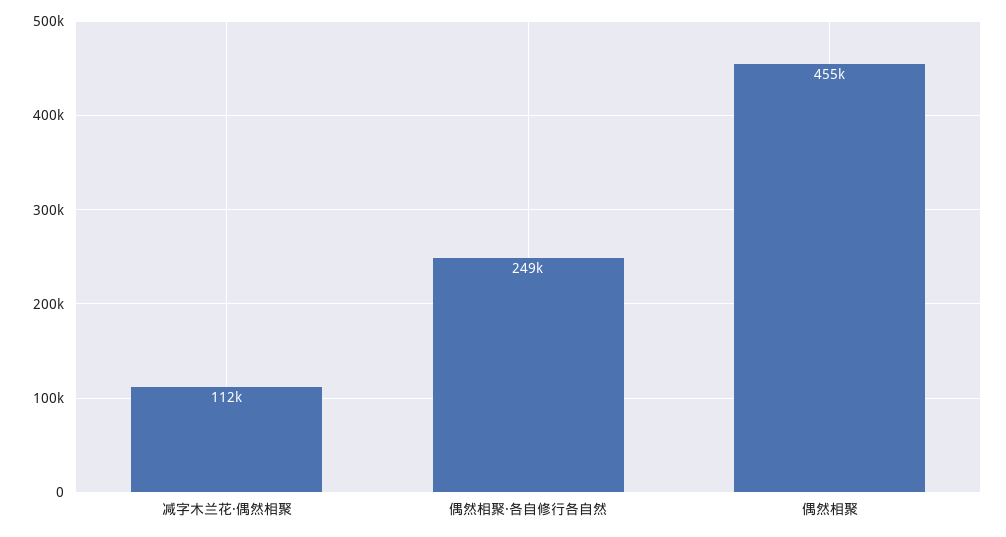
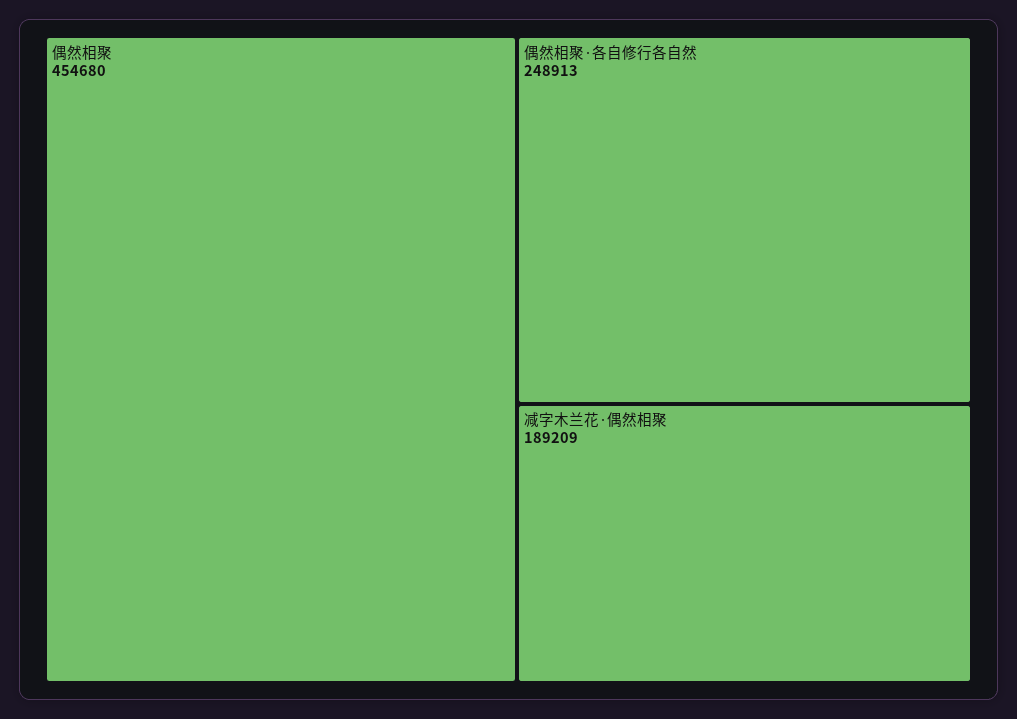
减字木兰花·偶然相聚: 112000 -> 189209

